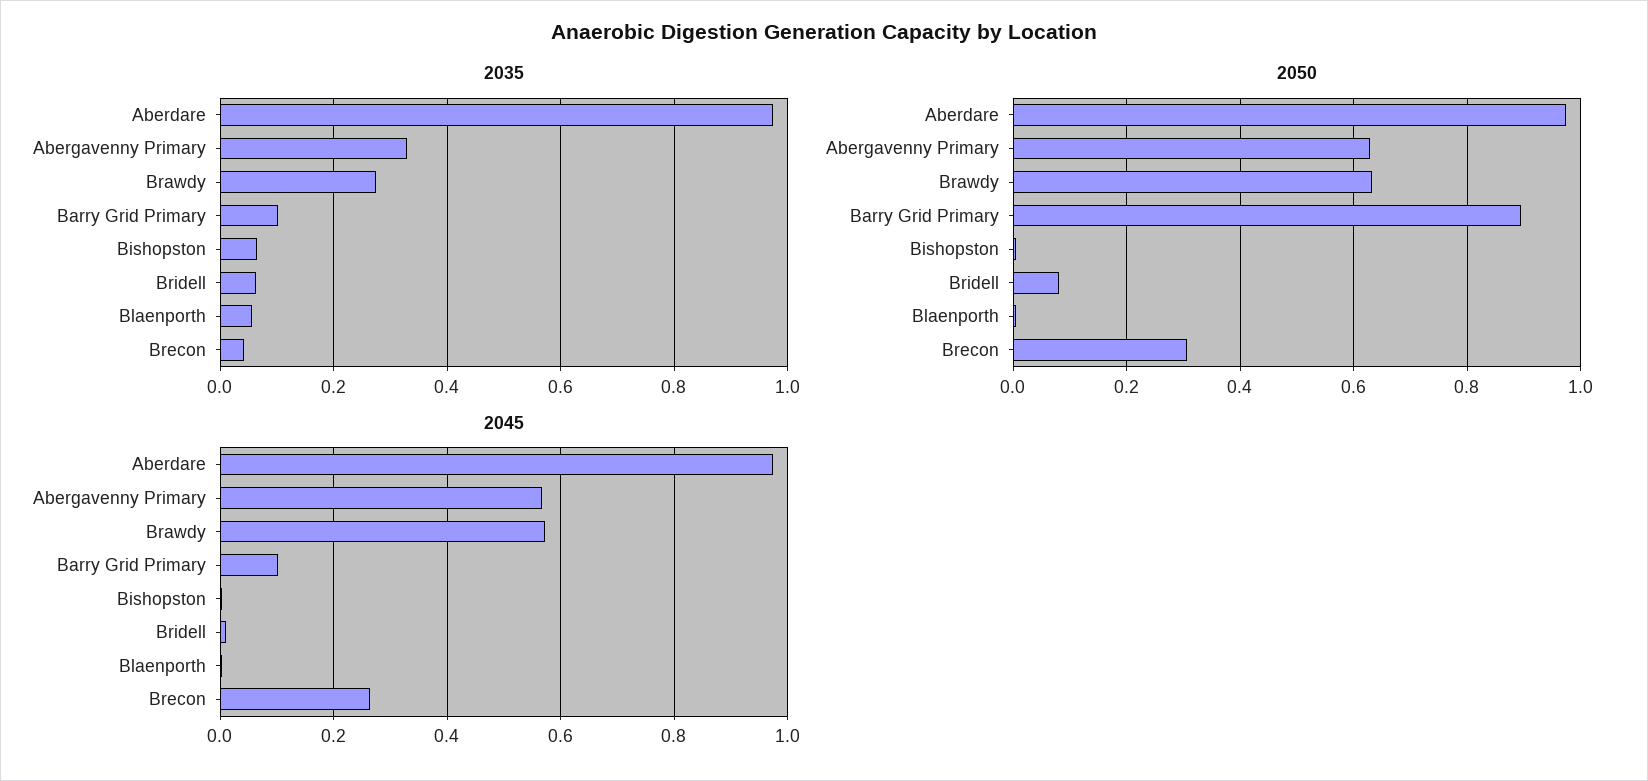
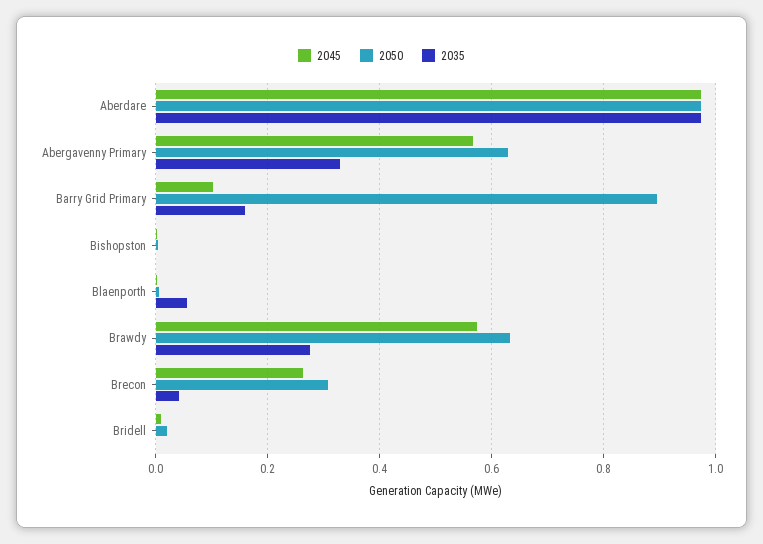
2035, Barry Grid Primary: 0.1 -> 0.16
2035, Bishopston: 0.06 -> 0
2035, Bridell: 0.06 -> 0
2050, Bridell: 0.08 -> 0.02

